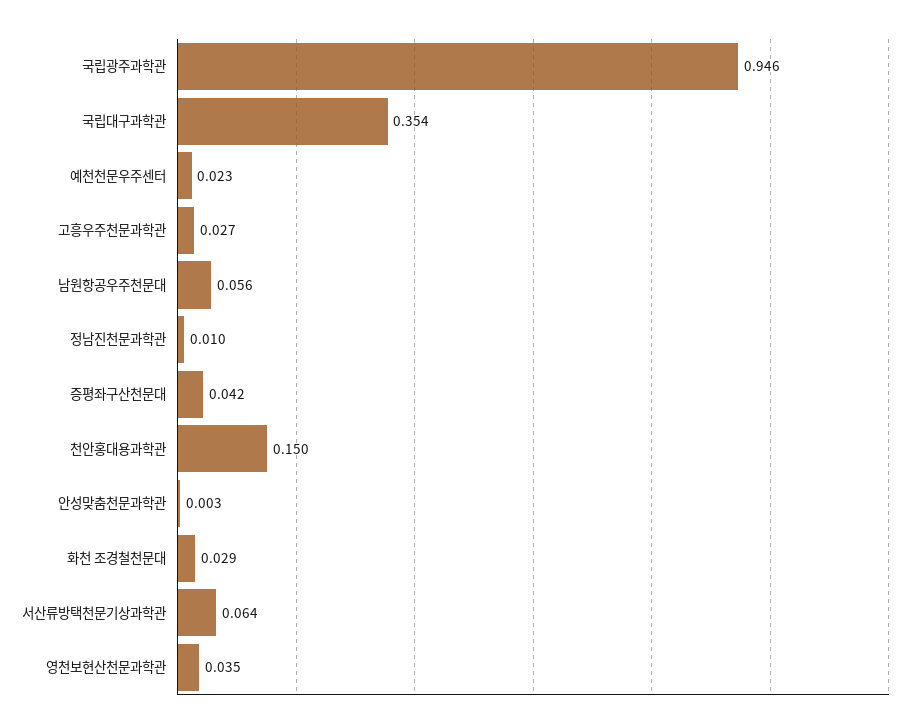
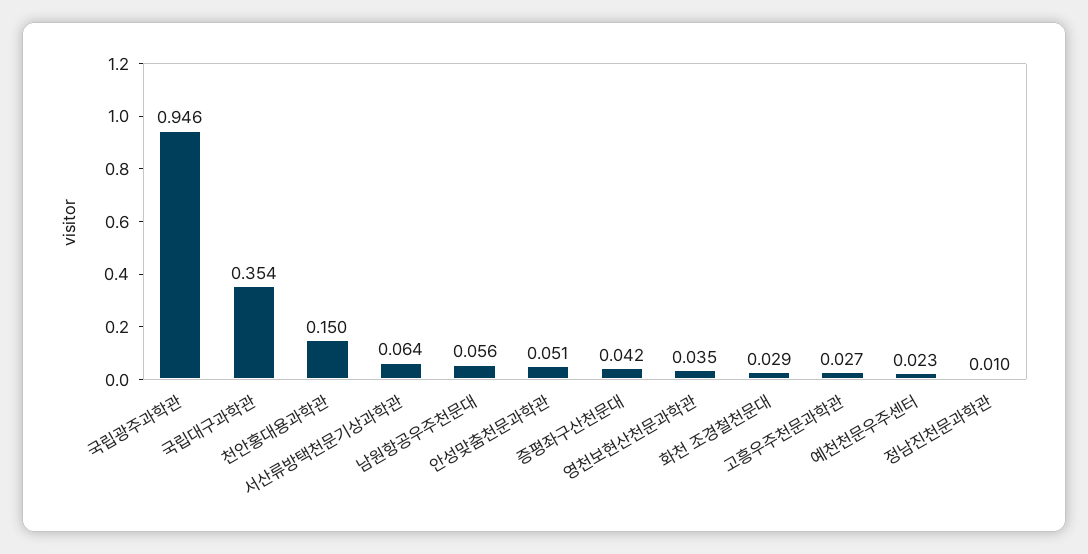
안성맞춤천문과학관: 0.003 -> 0.051

